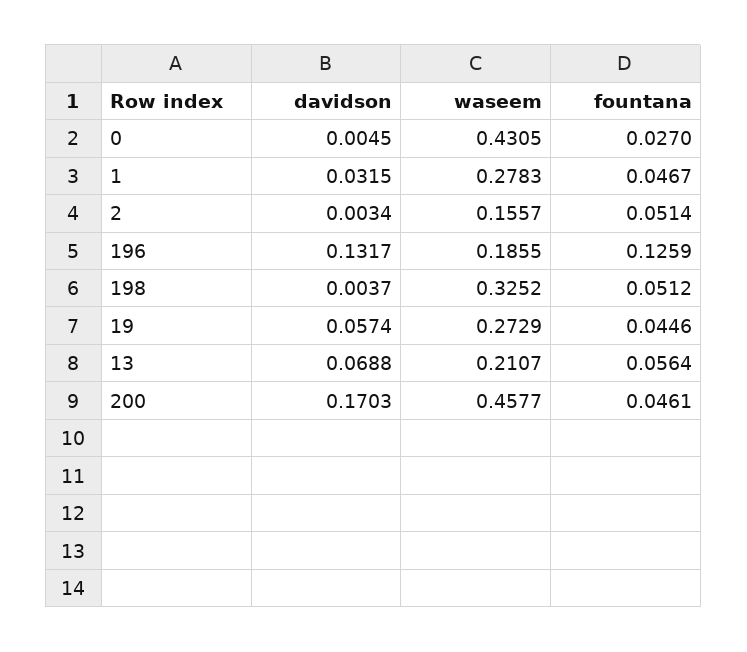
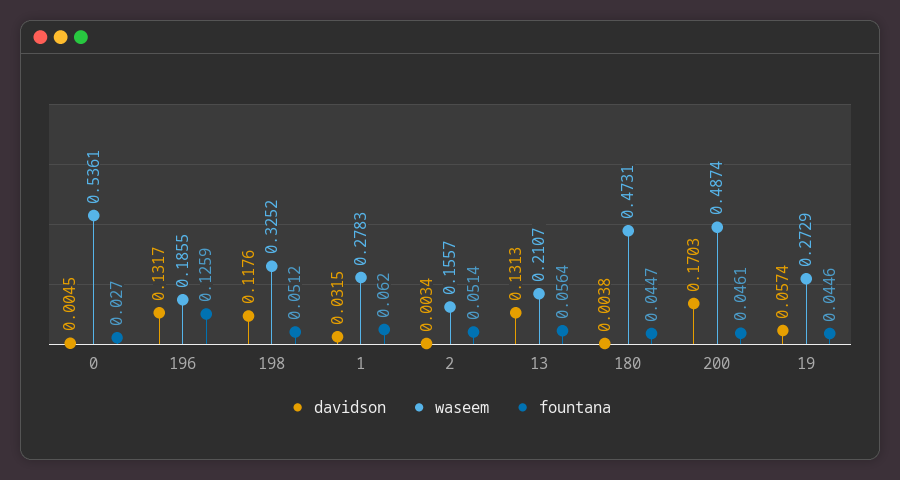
waseem, 0: 0.4305 -> 0.5361
fountana, 1: 0.0467 -> 0.062
davidson, 198: 0.0037 -> 0.1176
davidson, 13: 0.0688 -> 0.1313
waseem, 200: 0.4577 -> 0.4874
davidson, 180: none -> 0.0038
waseem, 180: none -> 0.4731
fountana, 180: none -> 0.0447

